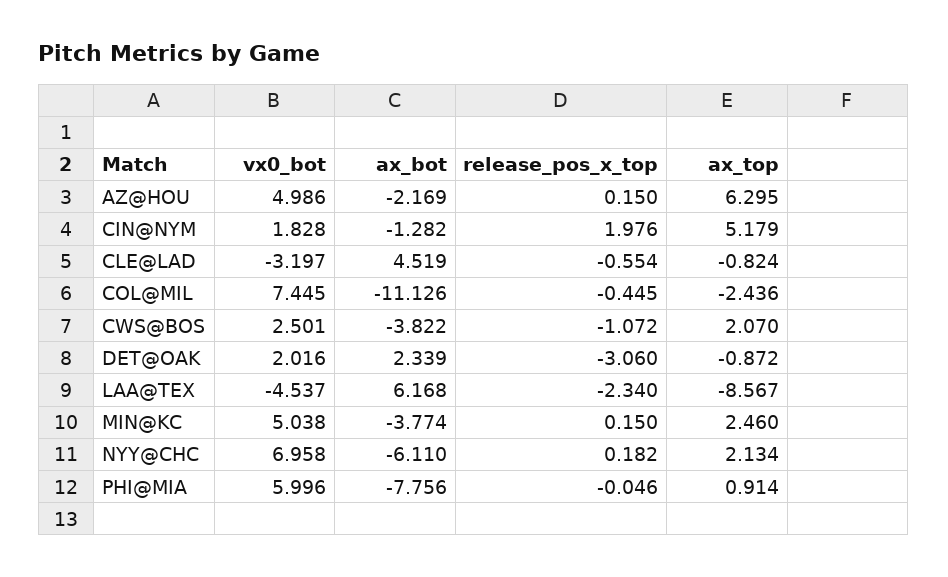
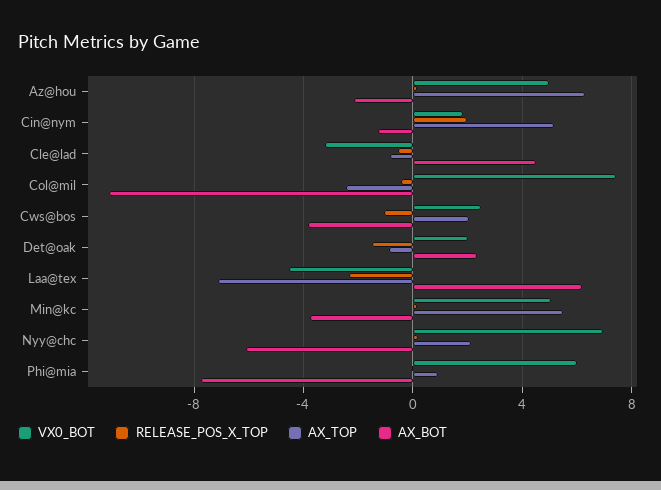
release_pos_x_top, DET@OAK: -3.06 -> -1.5
ax_top, LAA@TEX: -8.567 -> -7
ax_top, MIN@KC: 2.46 -> 5.5

